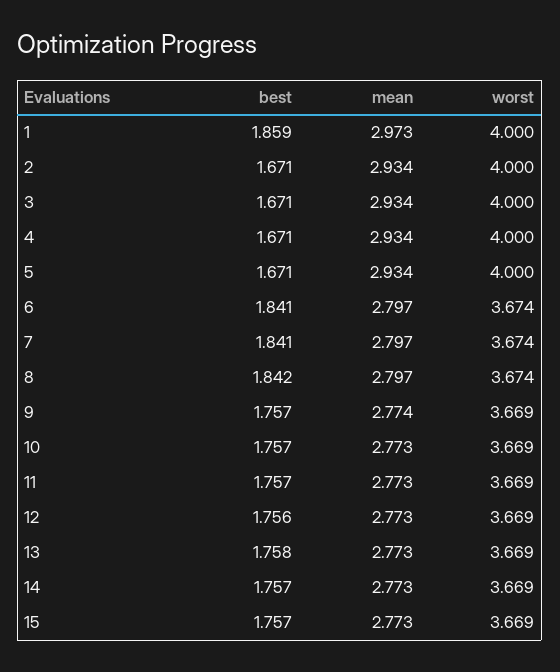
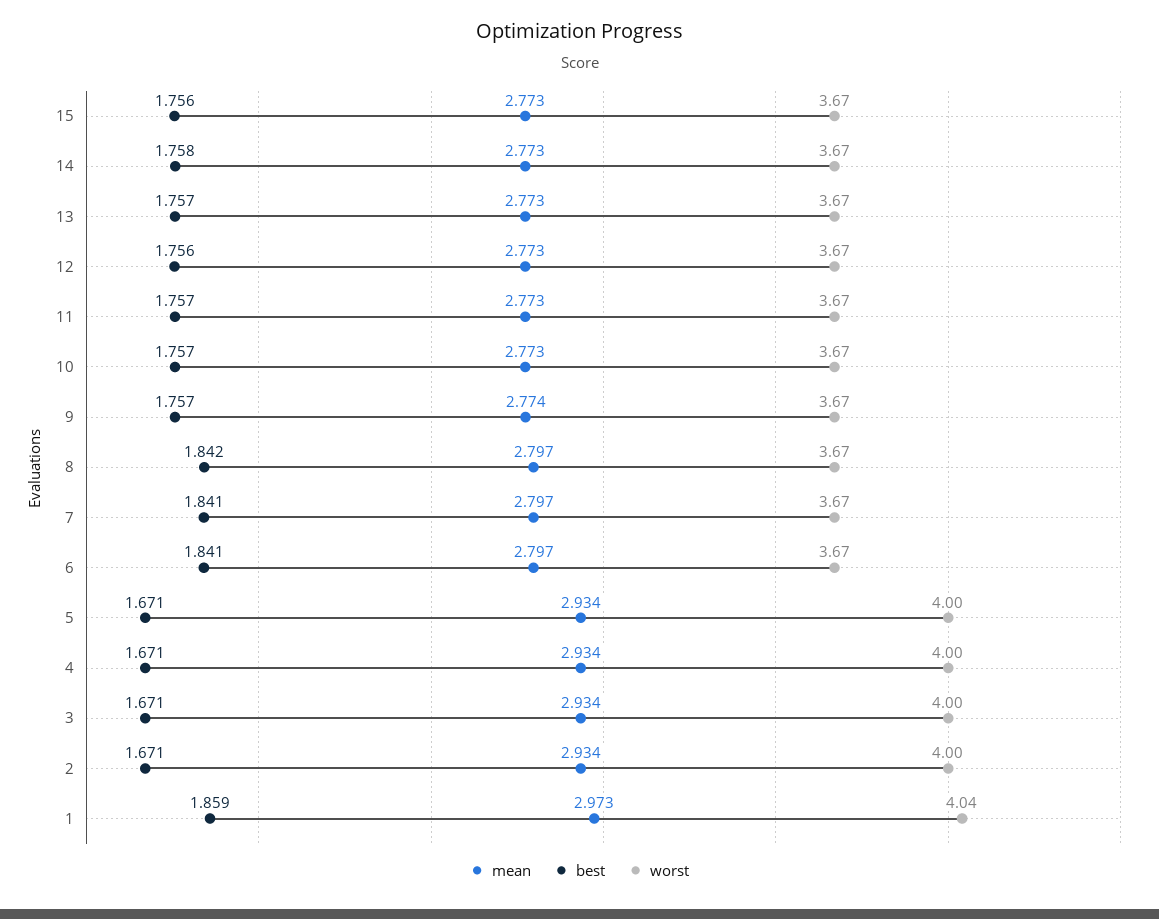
worst, 1: 4 -> 4.04
best, 13: 1.758 -> 1.757
best, 14: 1.757 -> 1.758
best, 15: 1.757 -> 1.756

